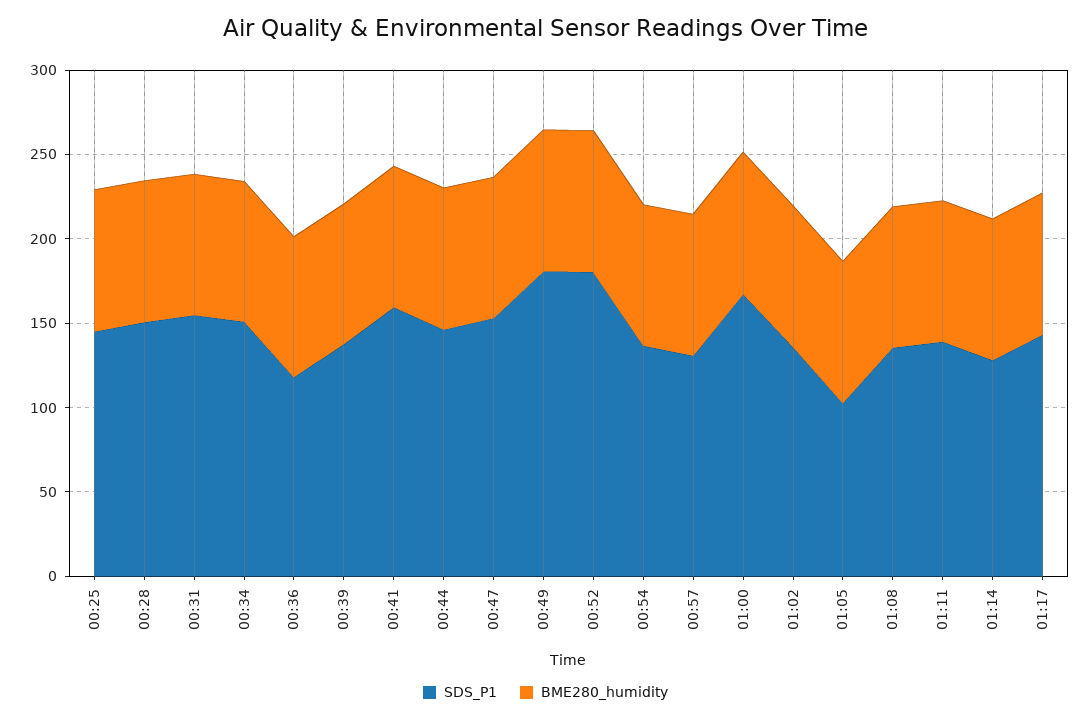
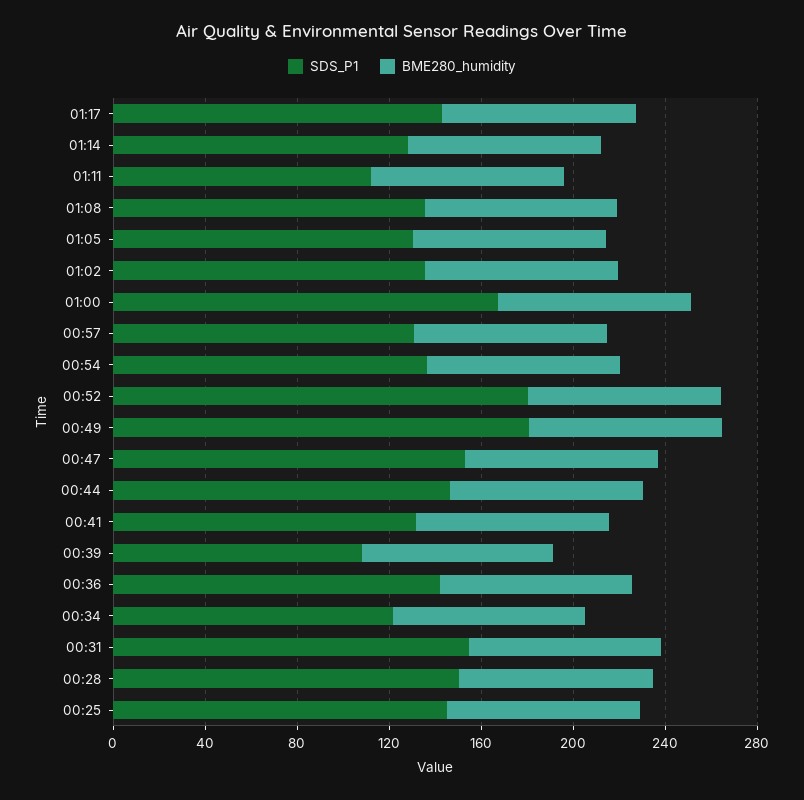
SDS_P1, 00:34: 150 -> 120
SDS_P1, 00:36: 120 -> 140
SDS_P1, 00:39: 140 -> 110
SDS_P1, 00:41: 160 -> 130
SDS_P1, 01:05: 100 -> 130
SDS_P1, 01:11: 140 -> 110

